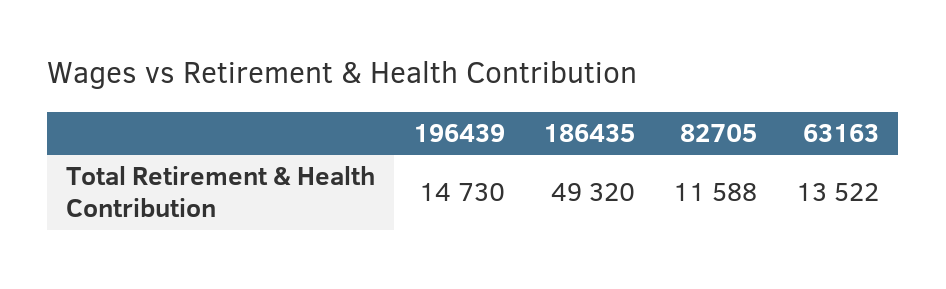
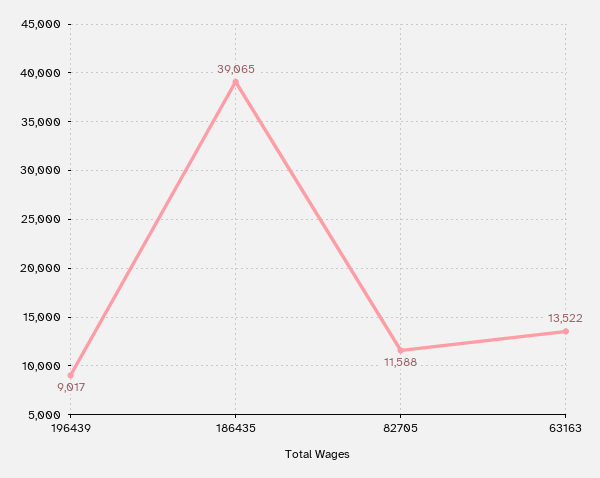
196439: 14730 -> 9017
186435: 49320 -> 39065

